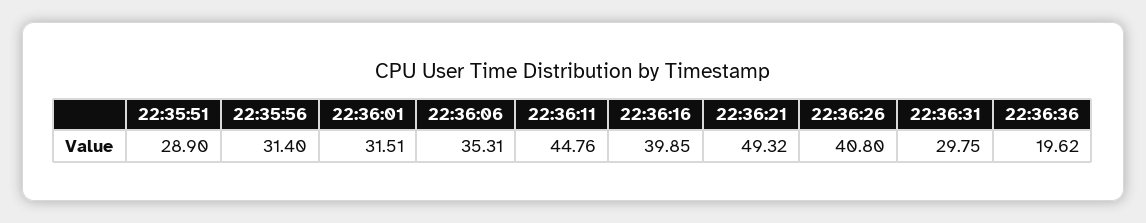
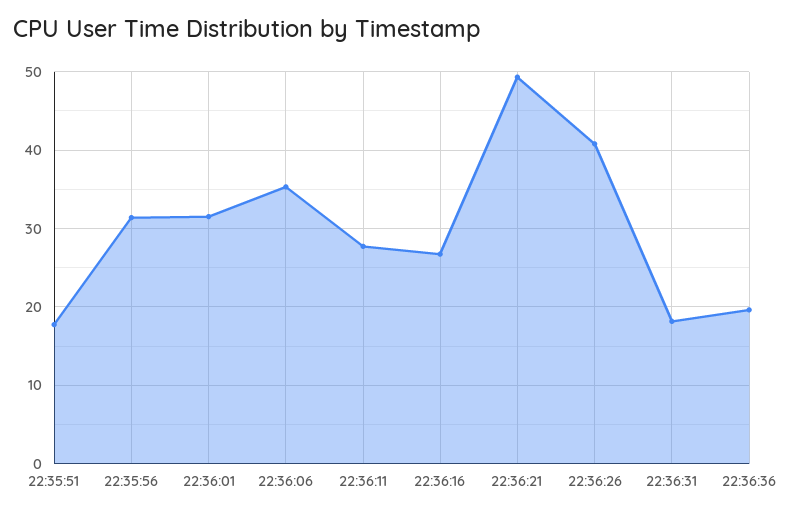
22:35:51: 28.9 -> 18
22:36:11: 44.76 -> 28
22:36:16: 39.85 -> 27
22:36:31: 29.75 -> 18

